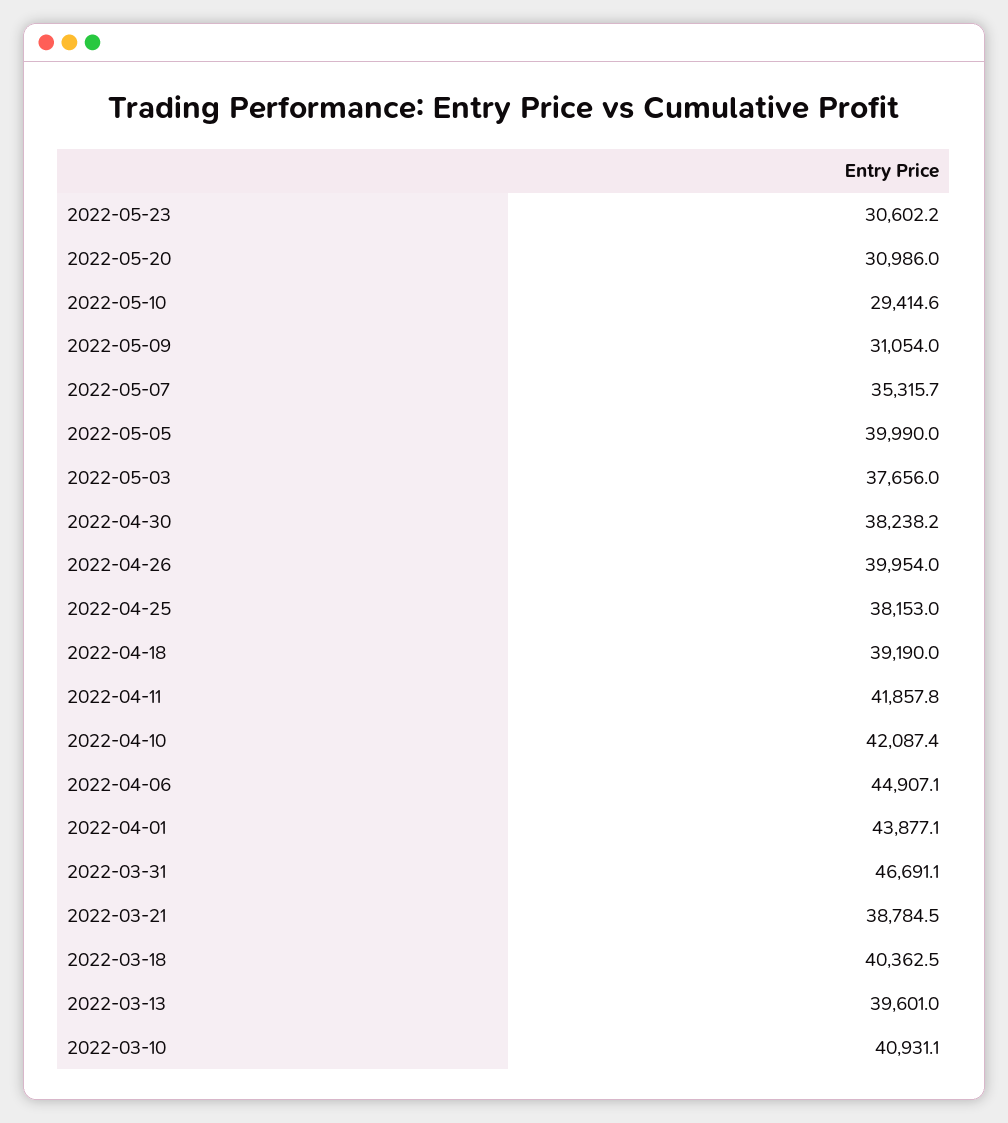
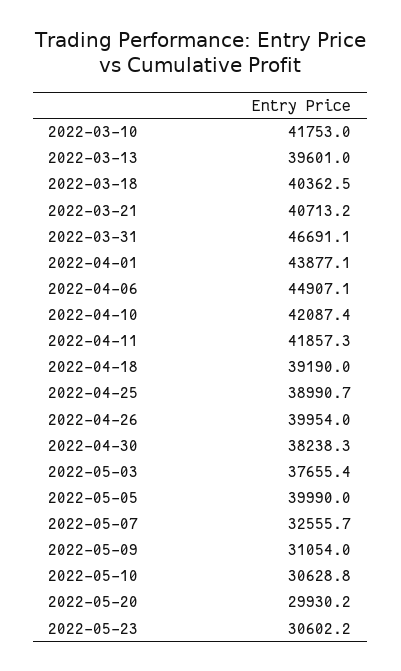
2022-05-20: 30986 -> 29930.2
2022-05-10: 29414.6 -> 30628.8
2022-05-07: 35315.7 -> 32555.7
2022-05-03: 37656 -> 37655.4
2022-04-30: 38238.2 -> 38238.3
2022-04-25: 38153 -> 38990.7
2022-04-11: 41857.8 -> 41857.3
2022-03-21: 38784.5 -> 40713.2
2022-03-10: 40931.1 -> 41753

